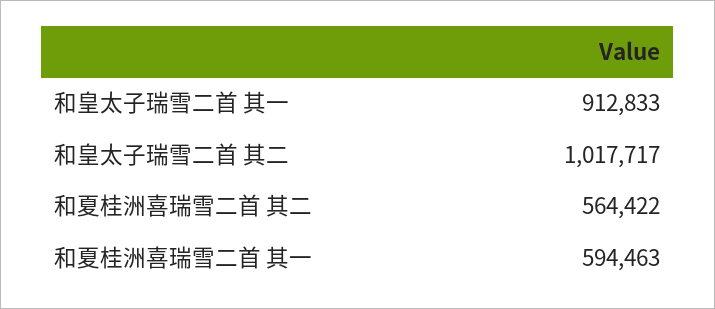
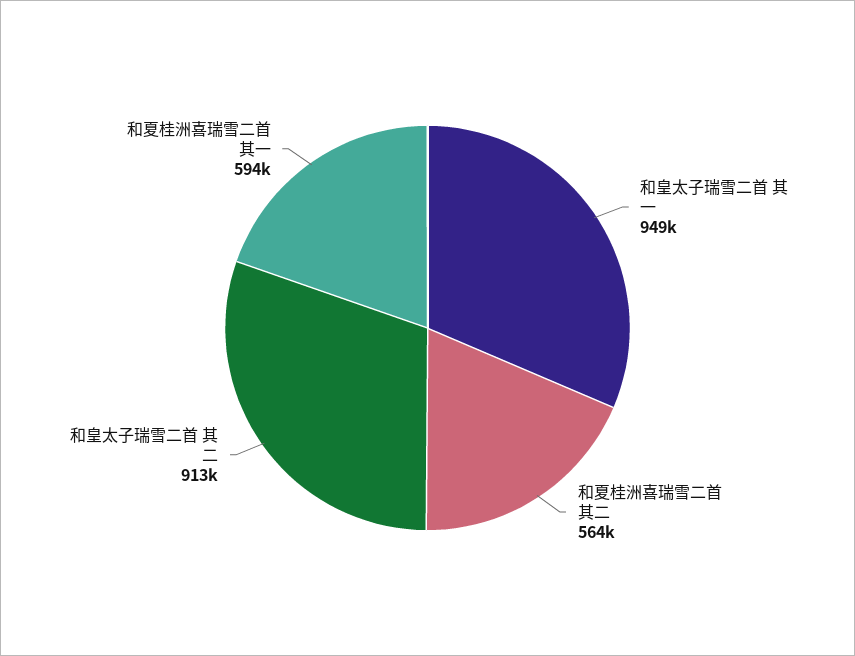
和皇太子瑞雪二首 其一: 912833 -> 949000
和皇太子瑞雪二首 其二: 1017717 -> 913000

